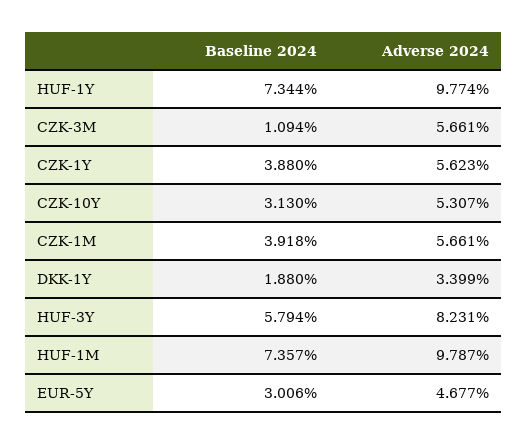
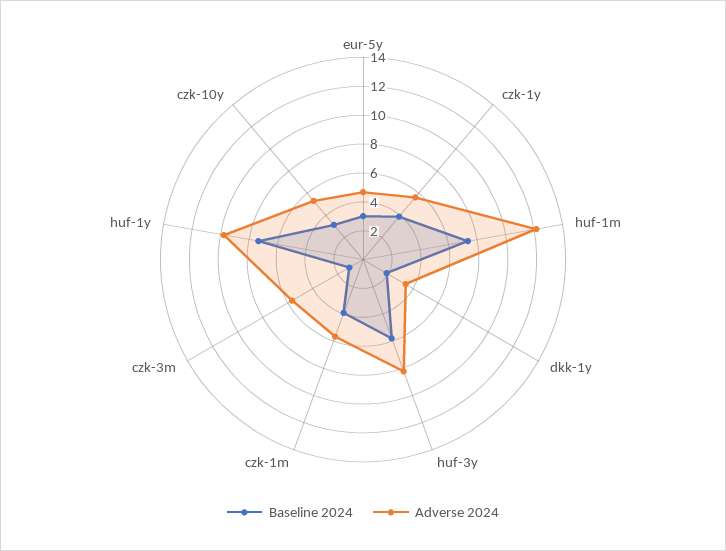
Adverse 2024, HUF-1M: 9.787 -> 12

